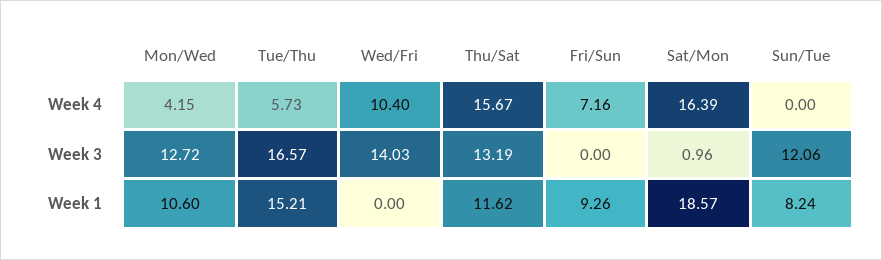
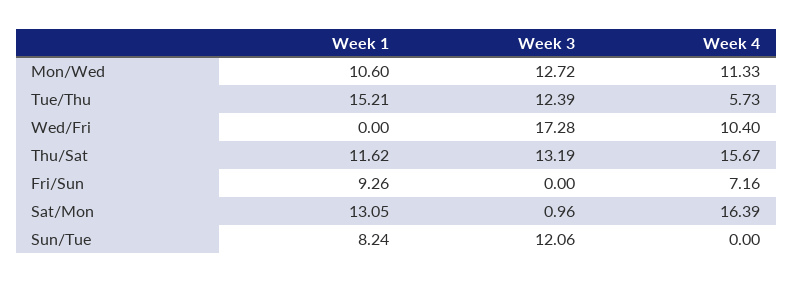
Mon/Wed, Week 4: 4.15 -> 11.33
Tue/Thu, Week 3: 16.57 -> 12.39
Wed/Fri, Week 3: 14.03 -> 17.28
Sat/Mon, Week 1: 18.57 -> 13.05

